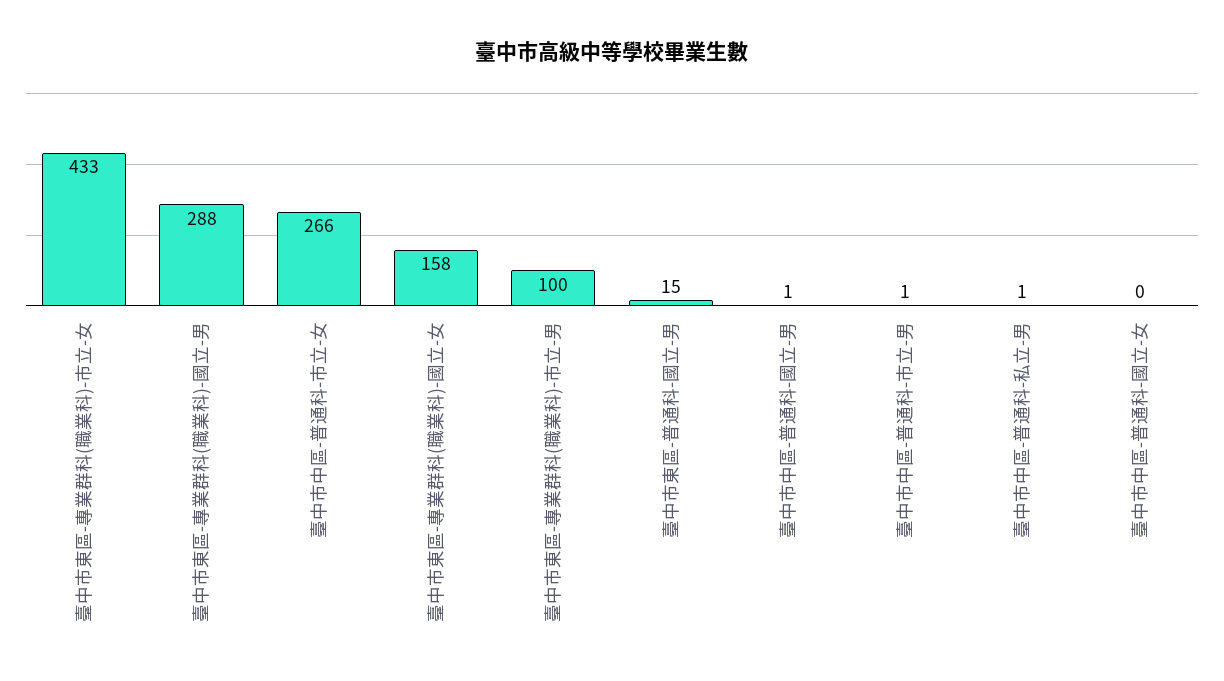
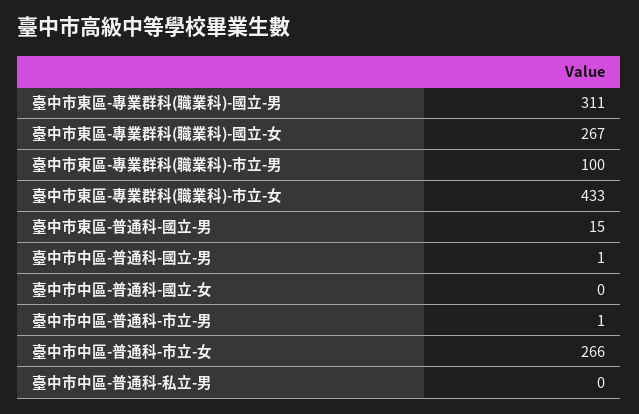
臺中市東區-專業群科(職業科)-國立-男: 288 -> 311
臺中市東區-專業群科(職業科)-國立-女: 158 -> 267
臺中市中區-普通科-私立-男: 1 -> 0

